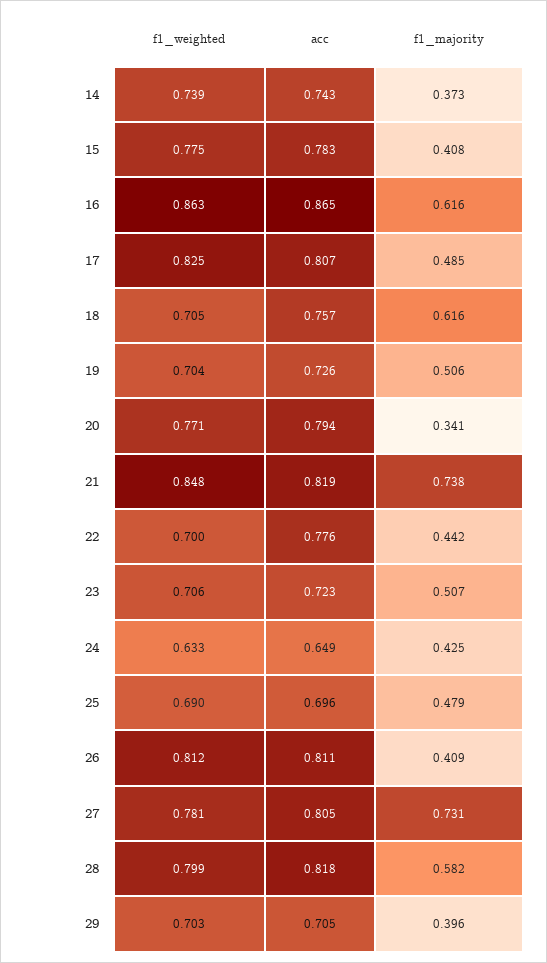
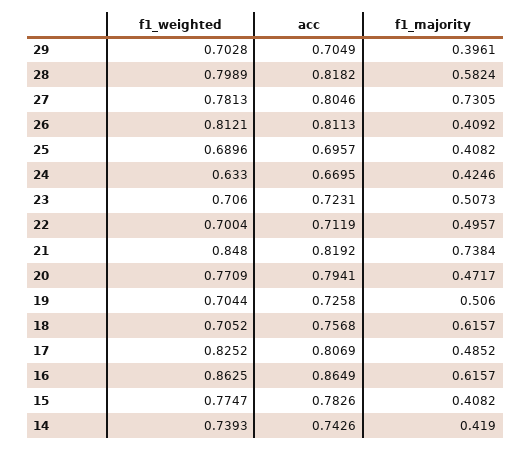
f1_majority, 14: 0.373 -> 0.419
f1_majority, 20: 0.341 -> 0.4717
acc, 22: 0.776 -> 0.7119
f1_majority, 22: 0.442 -> 0.4957
acc, 24: 0.649 -> 0.6695
f1_majority, 25: 0.479 -> 0.4082

